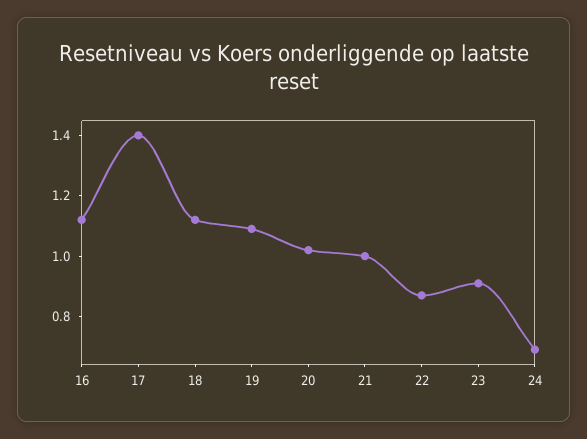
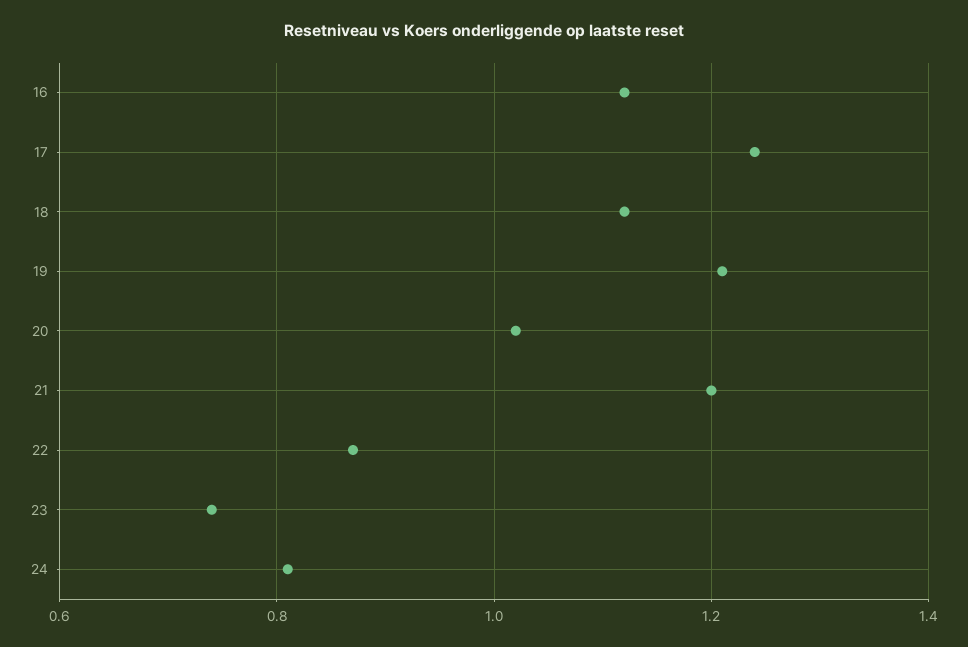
17: 1.4 -> 1.25
19: 1.1 -> 1.2
21: 1 -> 1.2
23: 0.9 -> 0.75
24: 0.7 -> 0.8

